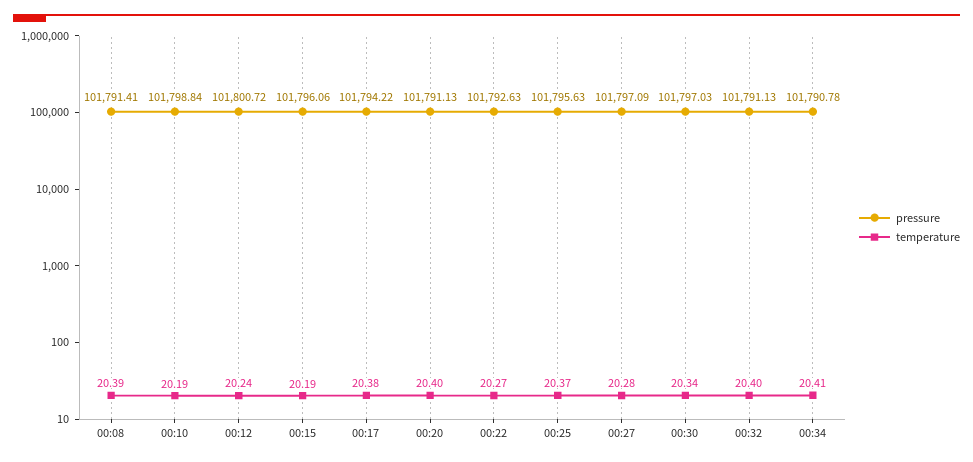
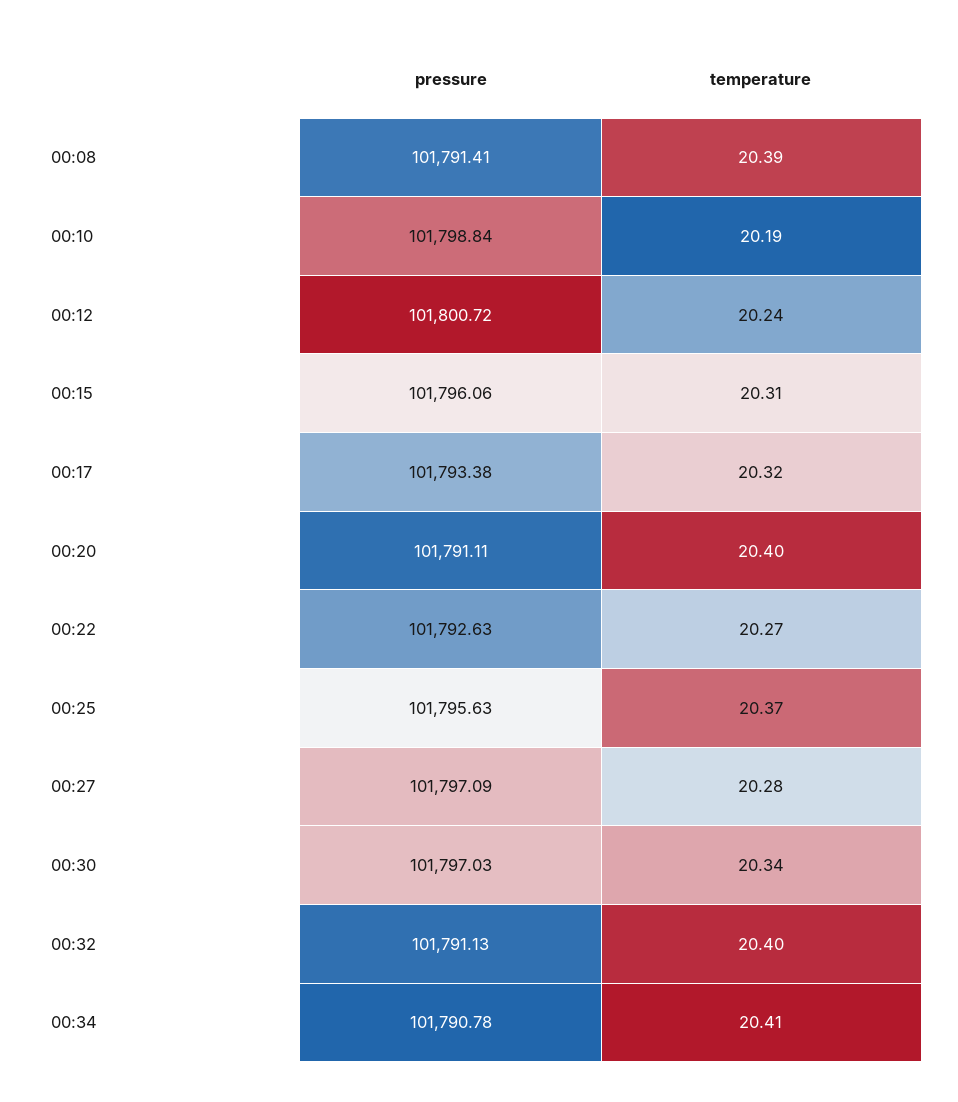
temperature, 00:15: 20.19 -> 20.31
pressure, 00:17: 101794.22 -> 101793.38
temperature, 00:17: 20.38 -> 20.32
pressure, 00:20: 101791.13 -> 101791.11

